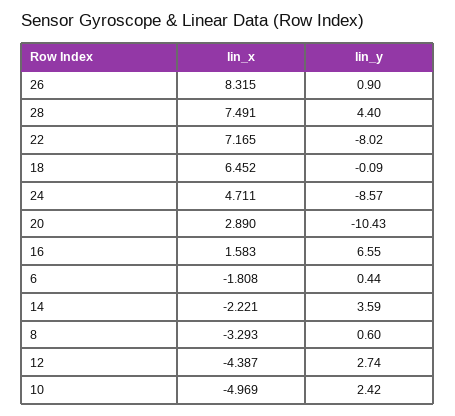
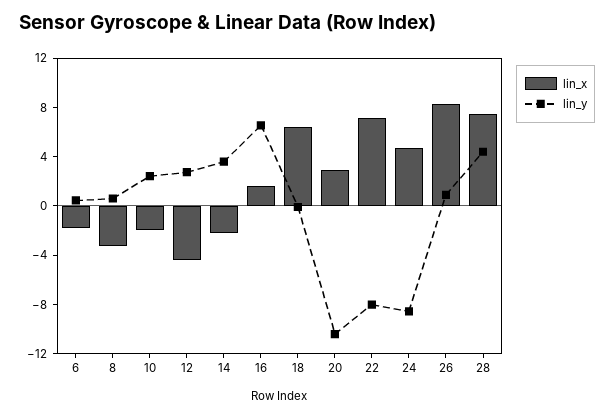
lin_x, 10: -4.969 -> -2

